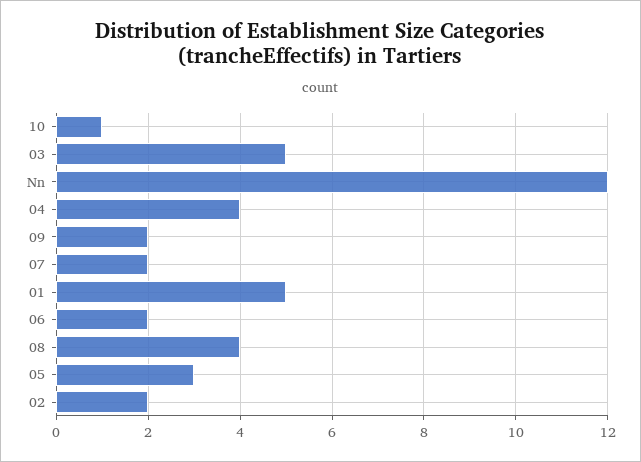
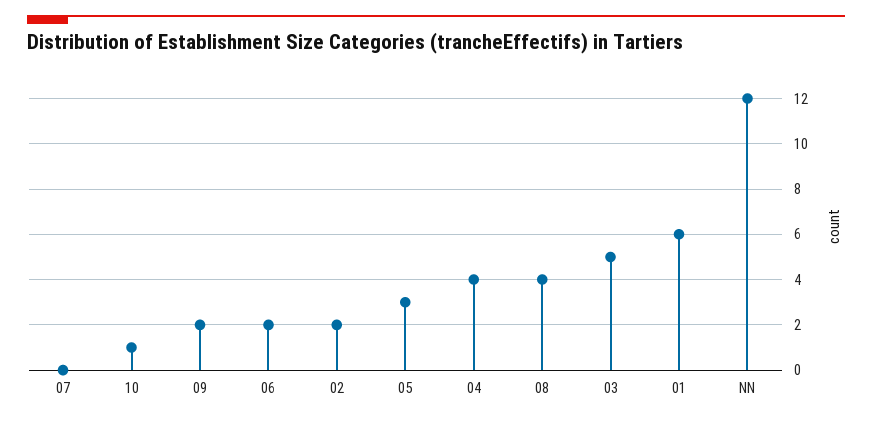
07: 2 -> 0
01: 5 -> 6

